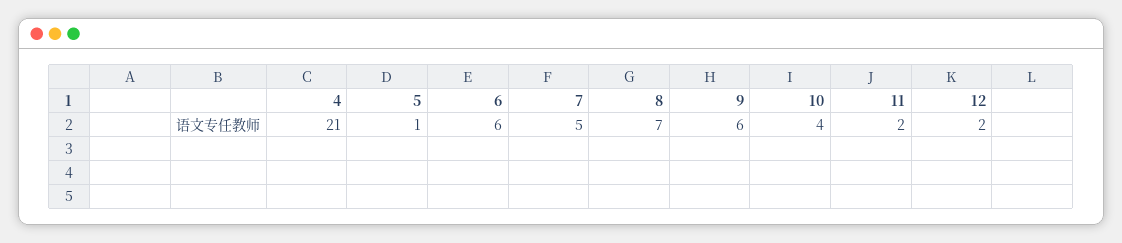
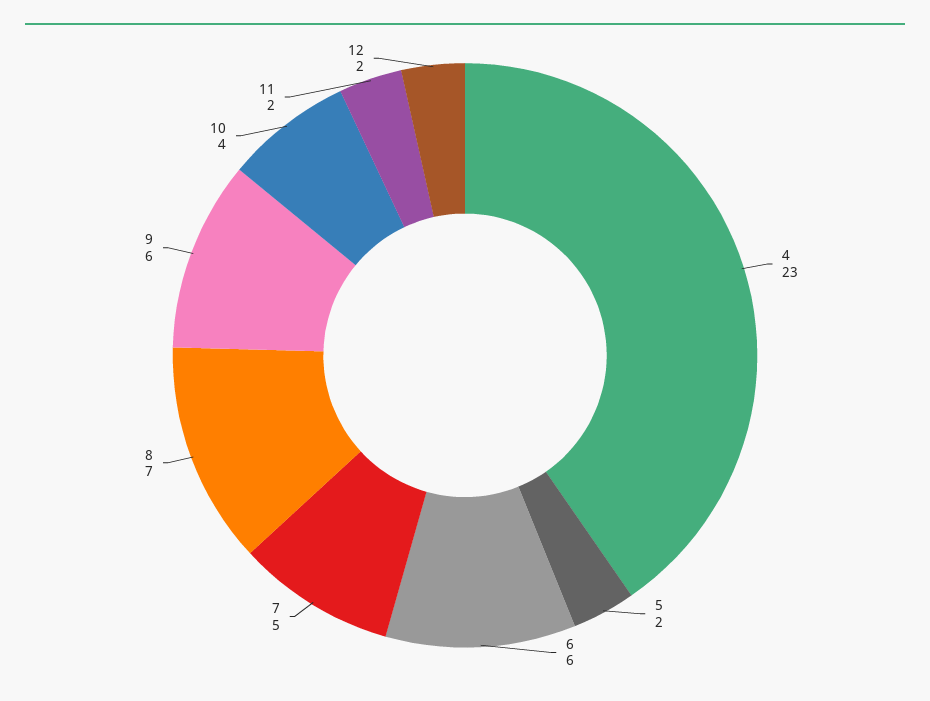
4: 21 -> 23
5: 1 -> 2

